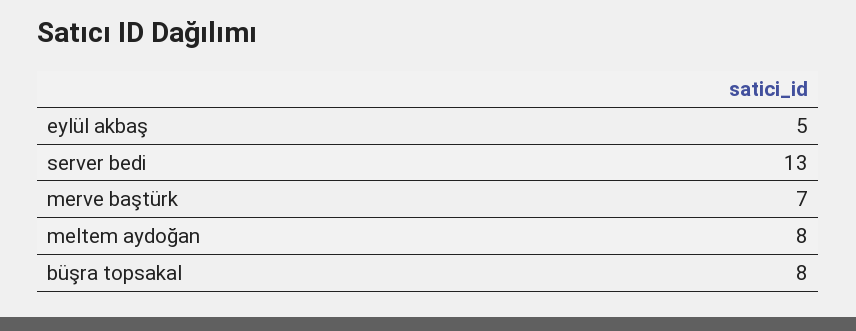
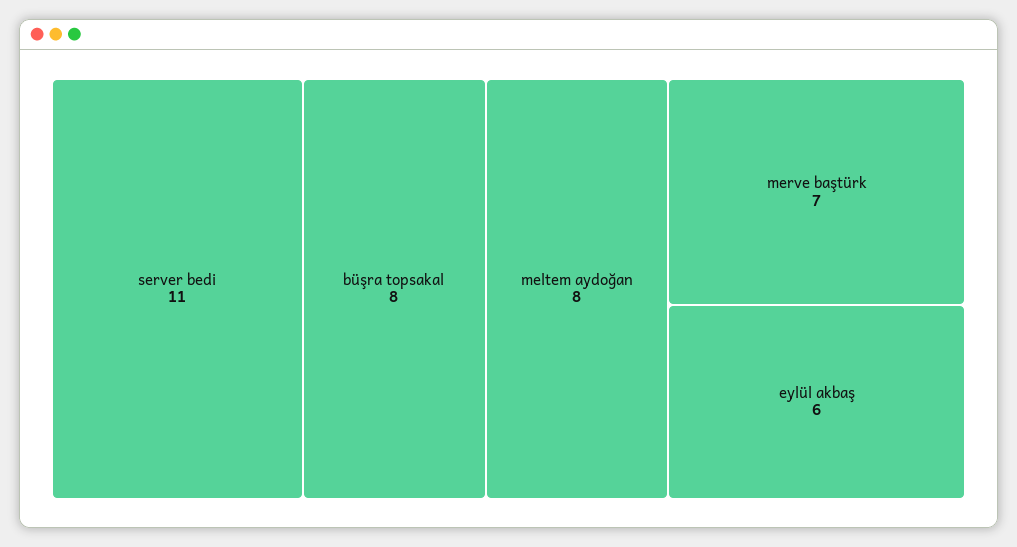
eylül akbaş: 5 -> 6
server bedi: 13 -> 11

